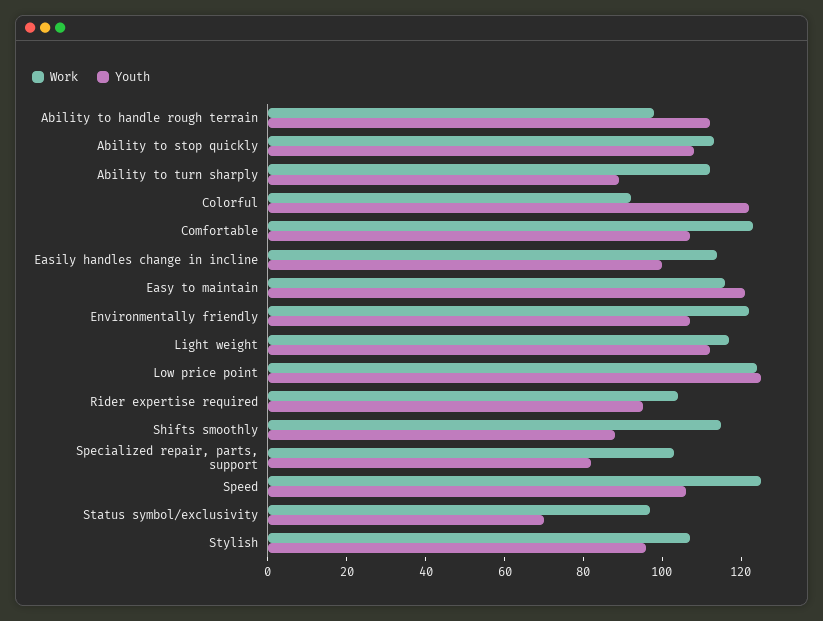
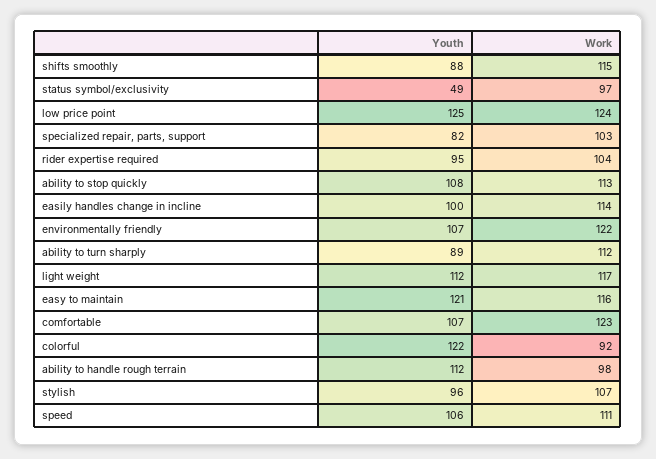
Work, Speed: 125 -> 111
Youth, Status symbol/exclusivity: 70 -> 49

